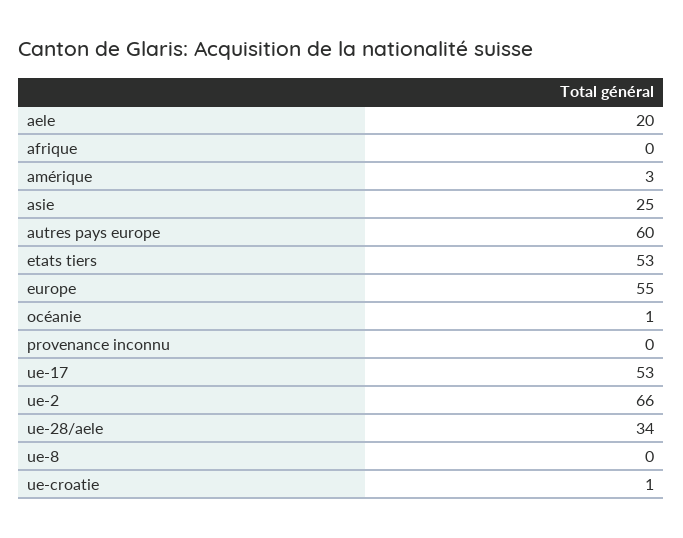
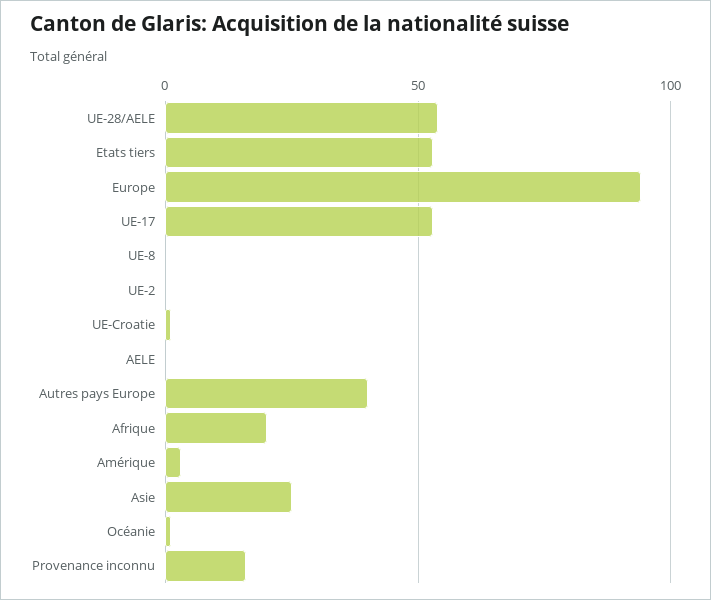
aele: 20 -> 0
afrique: 0 -> 20
autres pays europe: 60 -> 40
europe: 55 -> 95
provenance inconnu: 0 -> 15
ue-2: 66 -> 0
ue-28/aele: 34 -> 55

